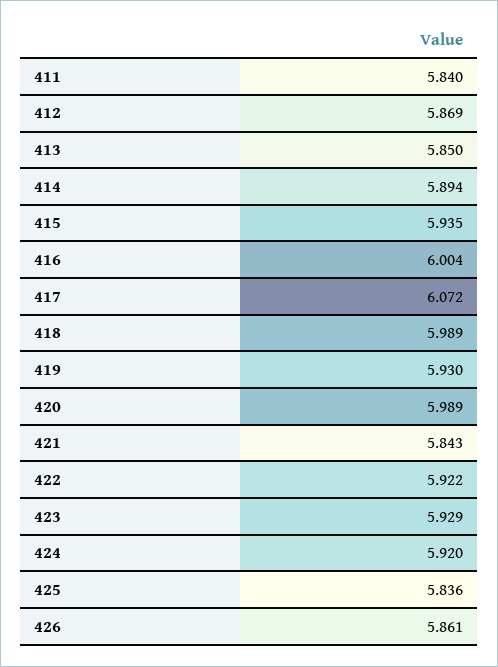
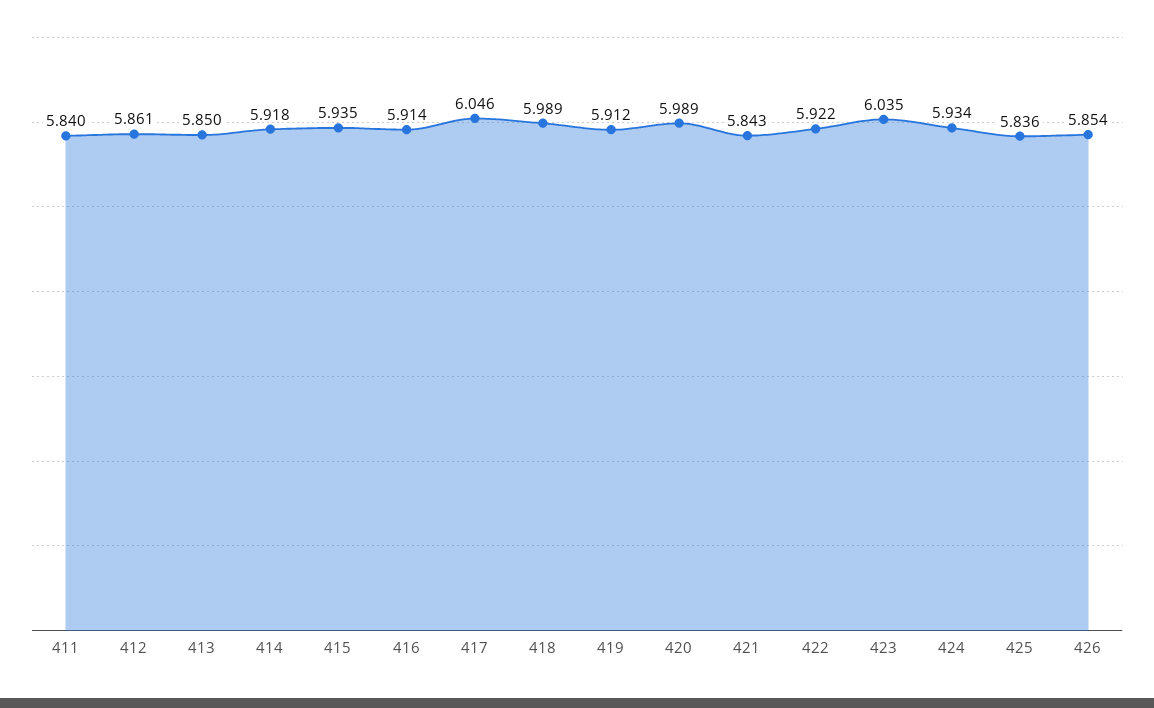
412: 5.869 -> 5.861
414: 5.894 -> 5.918
416: 6.004 -> 5.914
417: 6.072 -> 6.046
419: 5.93 -> 5.912
423: 5.929 -> 6.035
424: 5.92 -> 5.934
426: 5.861 -> 5.854

